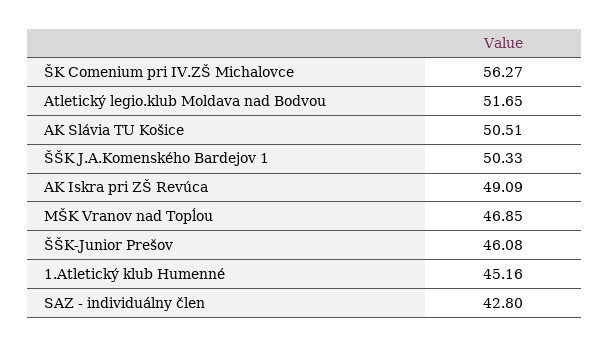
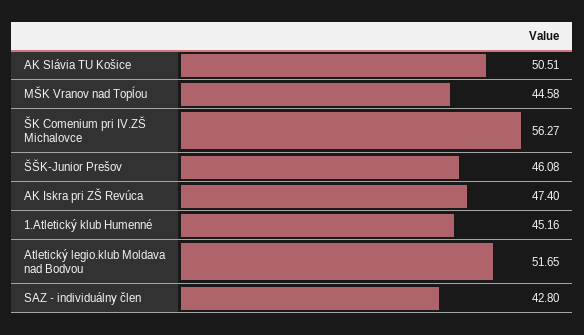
ŠŠK J.A.Komenského Bardejov 1: 50.33 -> none
AK Iskra pri ZŠ Revúca: 49.09 -> 47.4
MŠK Vranov nad Topĺou: 46.85 -> 44.58

